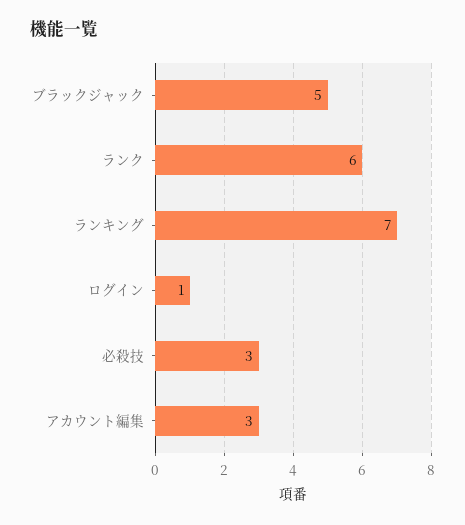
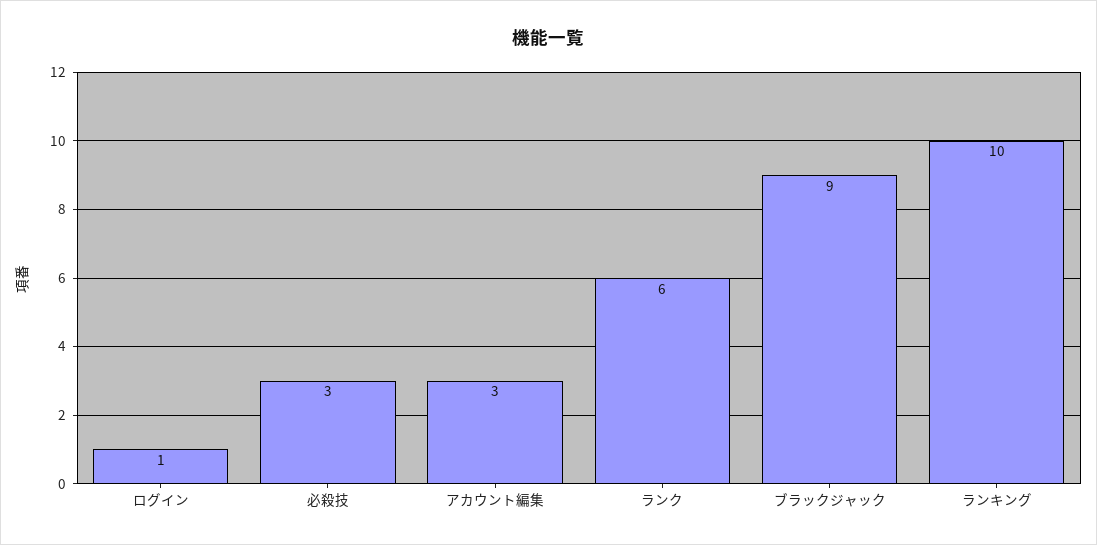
ブラックジャック: 5 -> 9
ランキング: 7 -> 10

